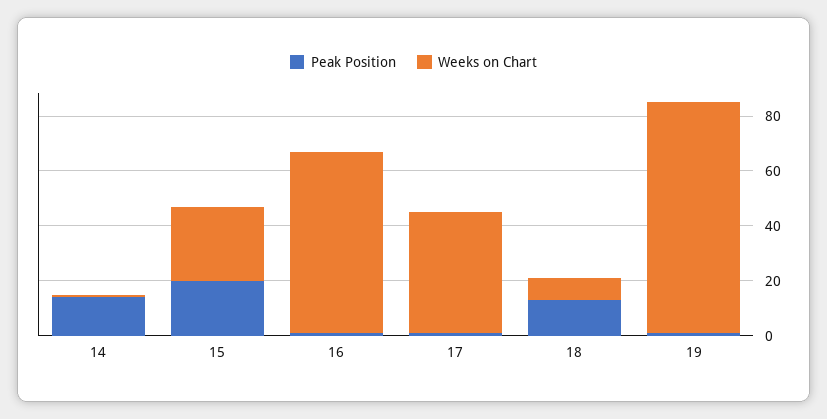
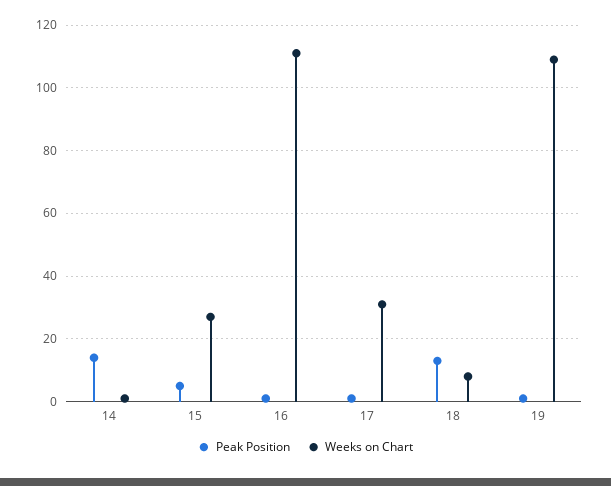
Peak Position, 15: 20 -> 5
Weeks on Chart, 16: 65 -> 110
Weeks on Chart, 17: 45 -> 30
Weeks on Chart, 19: 85 -> 110

